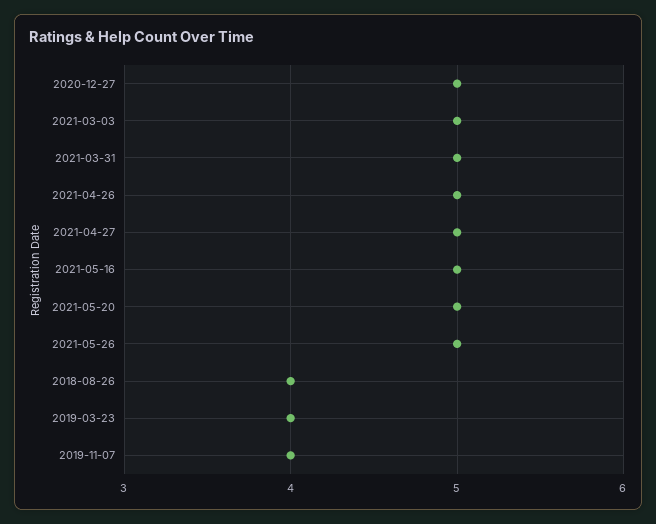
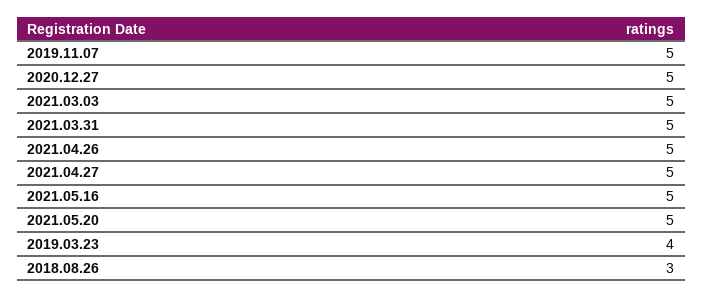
2021-05-26: 5 -> none
2018-08-26: 4 -> 3
2019-11-07: 4 -> 5

